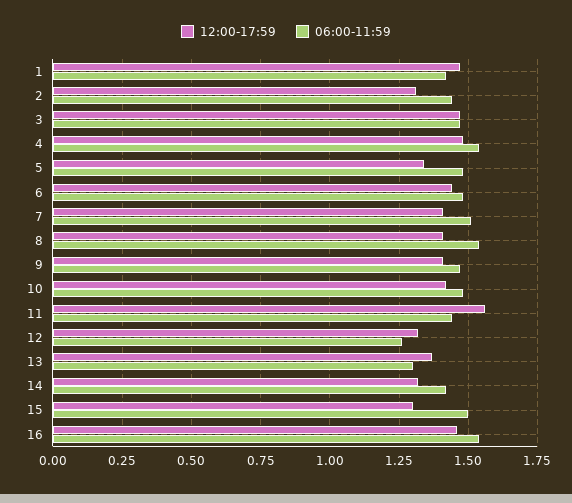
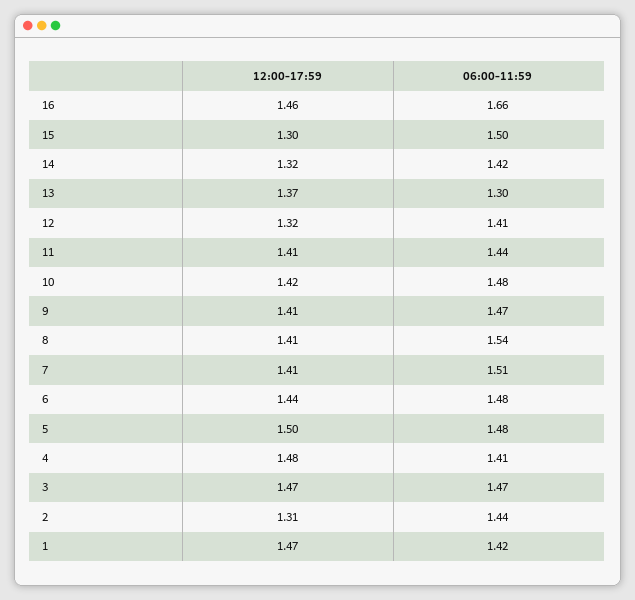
06:00-11:59, 4: 1.55 -> 1.41
12:00-17:59, 5: 1.35 -> 1.5
12:00-17:59, 11: 1.55 -> 1.41
06:00-11:59, 12: 1.25 -> 1.41
06:00-11:59, 16: 1.55 -> 1.66

